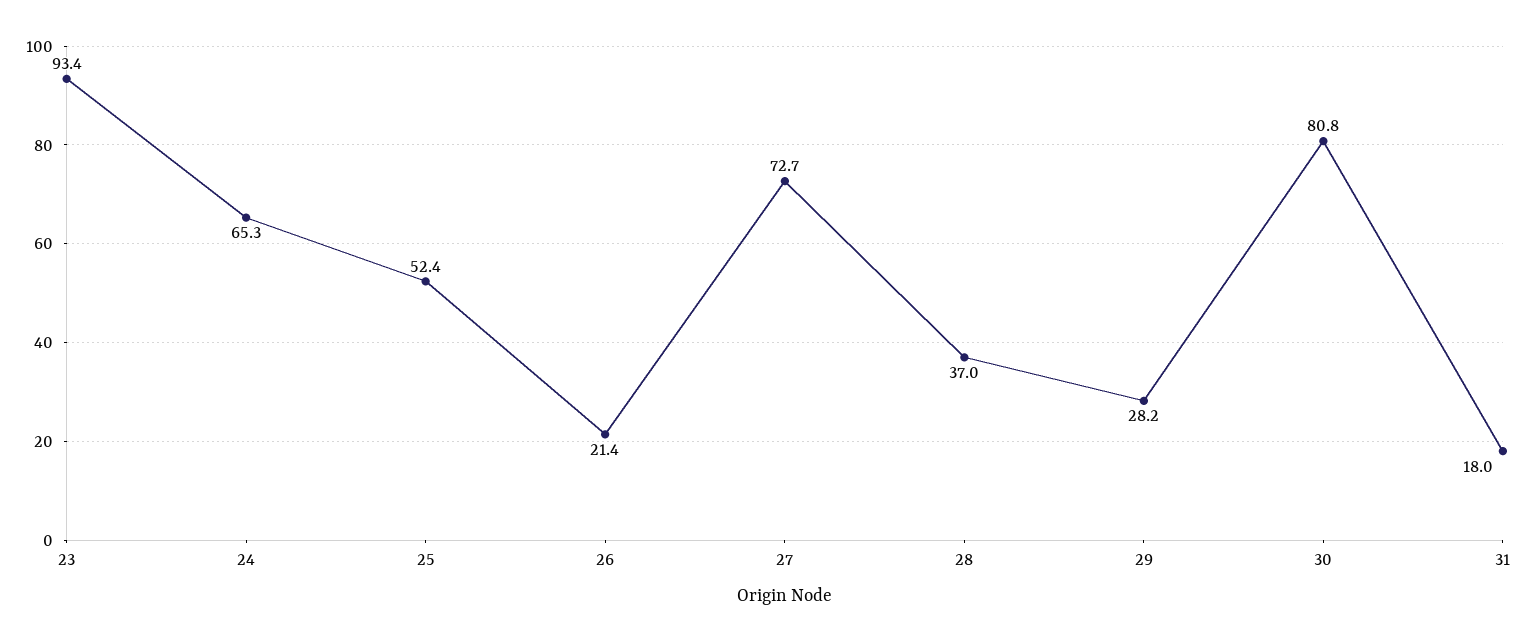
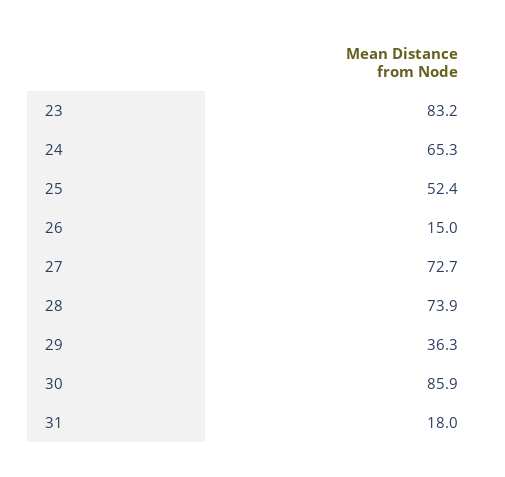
23: 93.4 -> 83.2
26: 21.4 -> 15
28: 37 -> 73.9
29: 28.2 -> 36.3
30: 80.8 -> 85.9

